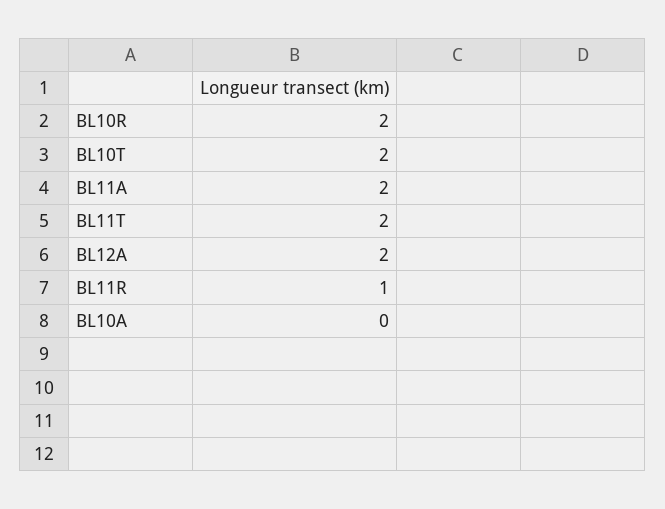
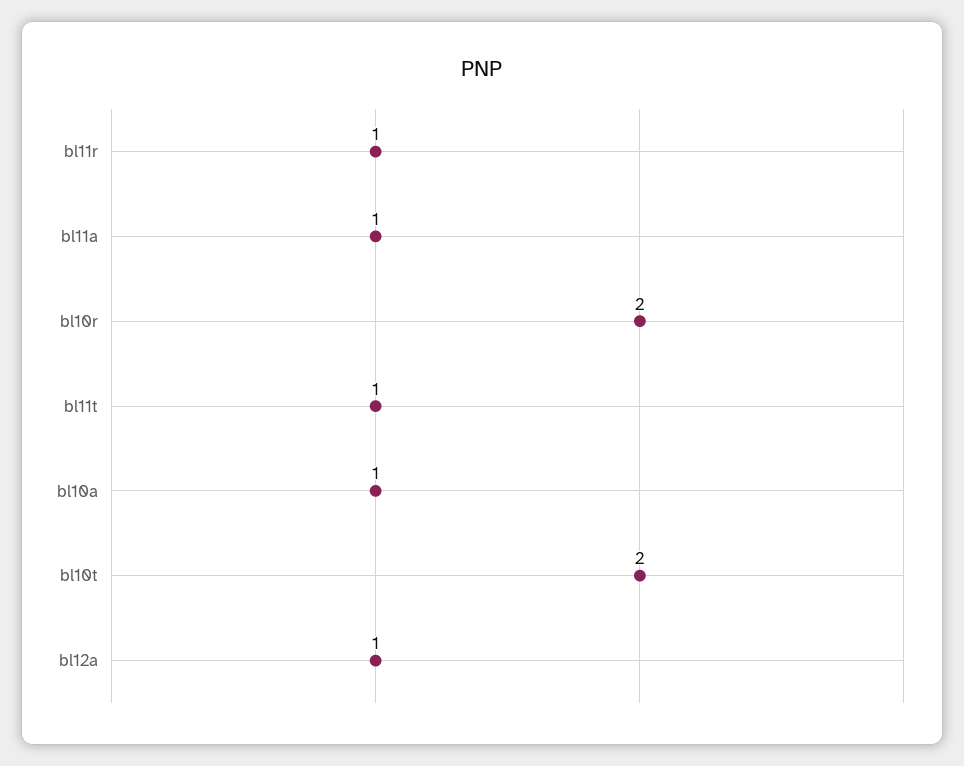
BL11A: 2 -> 1
BL11T: 2 -> 1
BL12A: 2 -> 1
BL10A: 0 -> 1

